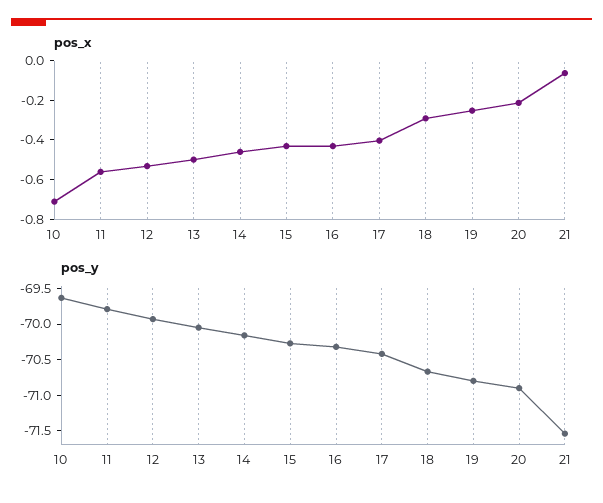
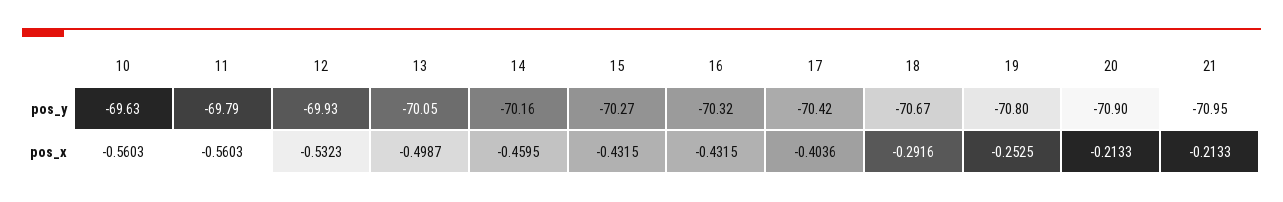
pos_x, 10: -0.7 -> -0.5603
pos_x, 21: -0.05 -> -0.2133
pos_y, 21: -71.5 -> -70.95

